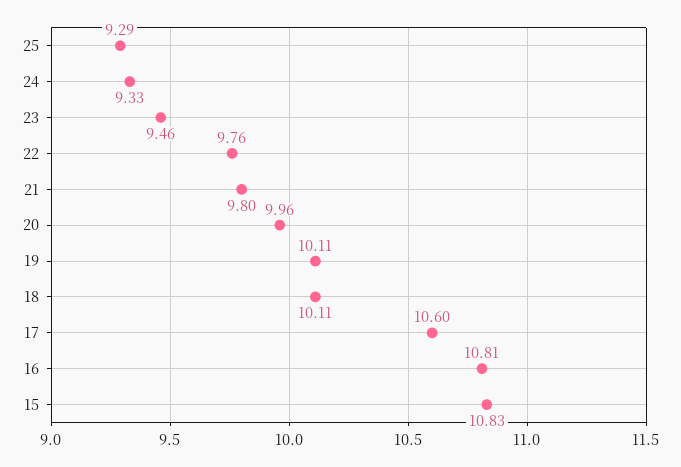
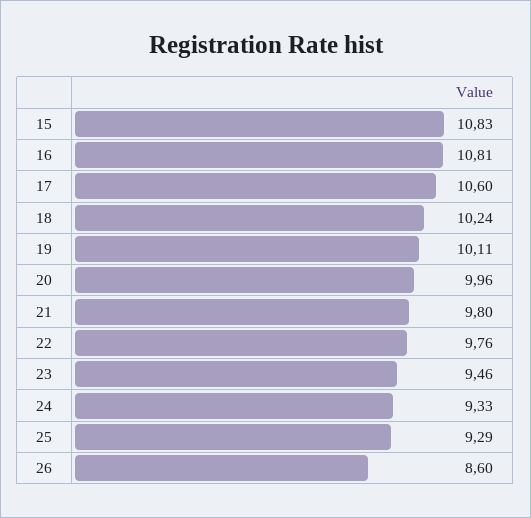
18: 10.11 -> 10.24
26: none -> 8.6

